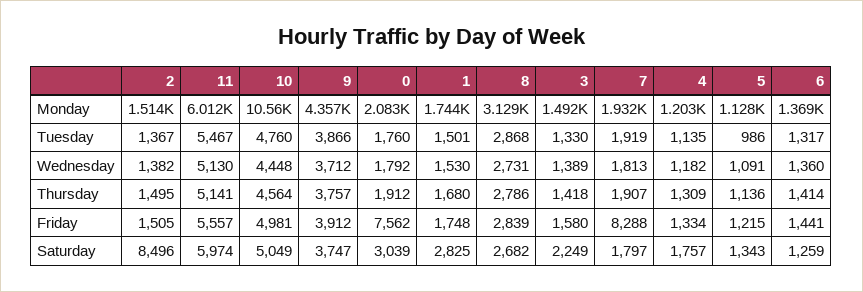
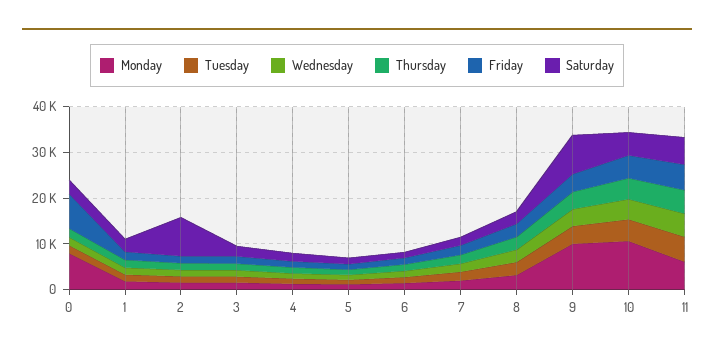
Monday, 9: 4357 -> 10000
Monday, 0: 2083 -> 8000
Friday, 7: 8288 -> 2000
Saturday, 9: 3747 -> 8000

